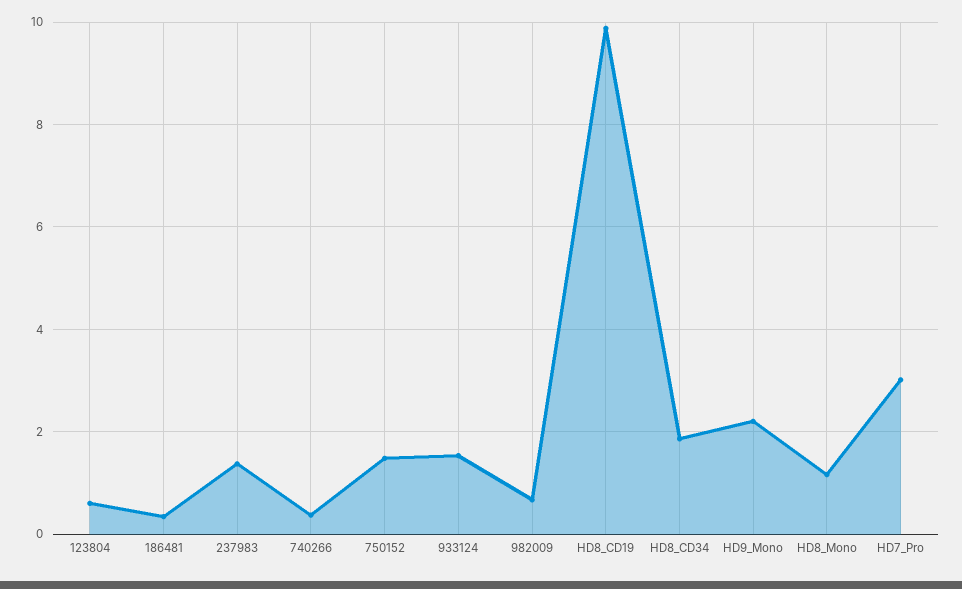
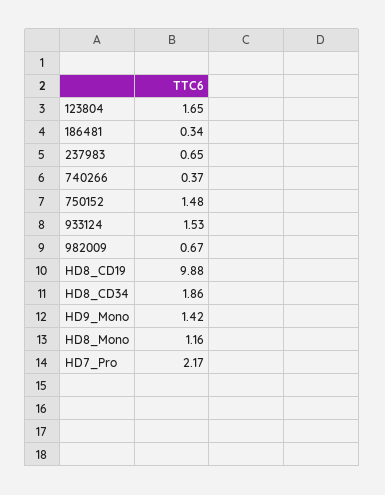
123804: 0.6 -> 1.65
237983: 1.4 -> 0.65
HD9_Mono: 2.2 -> 1.42
HD7_Pro: 3 -> 2.17

